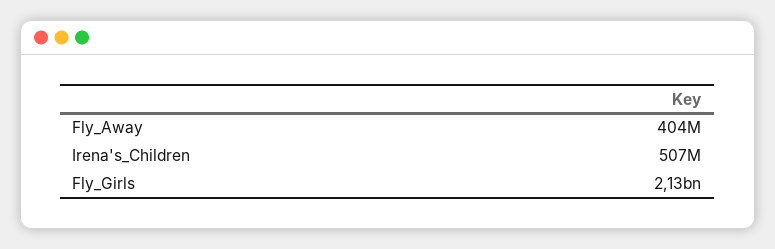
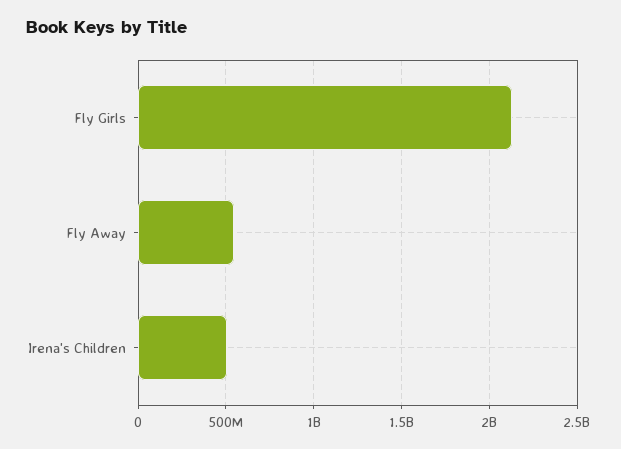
Fly_Away: 404000000 -> 550000000

